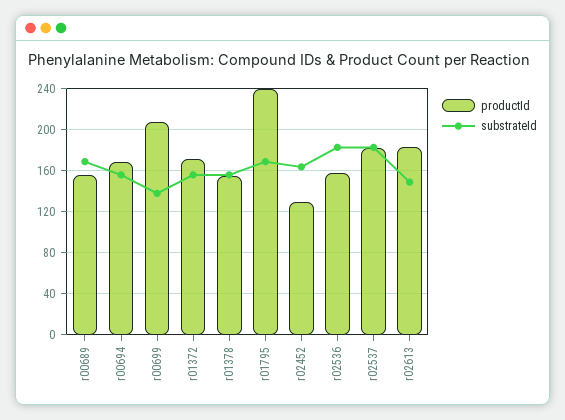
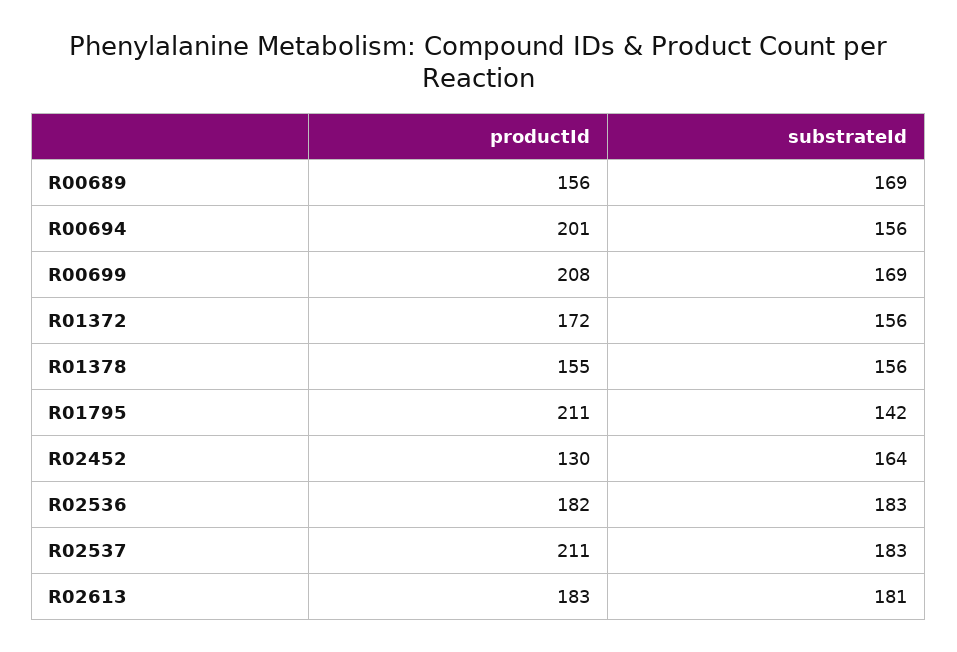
productId, r00694: 170 -> 201
substrateId, r00699: 140 -> 169
productId, r01795: 240 -> 211
substrateId, r01795: 170 -> 142
productId, r02536: 160 -> 182
productId, r02537: 180 -> 211
substrateId, r02613: 150 -> 181

